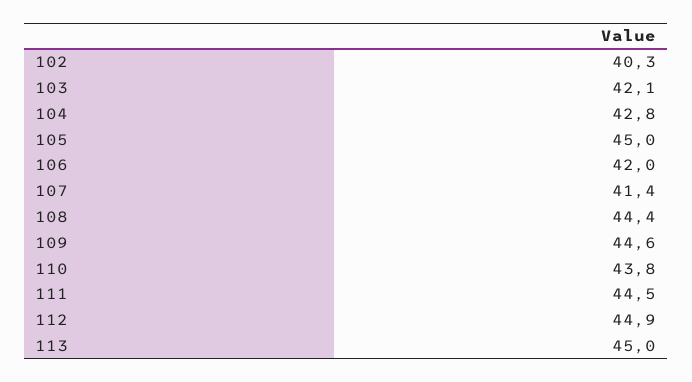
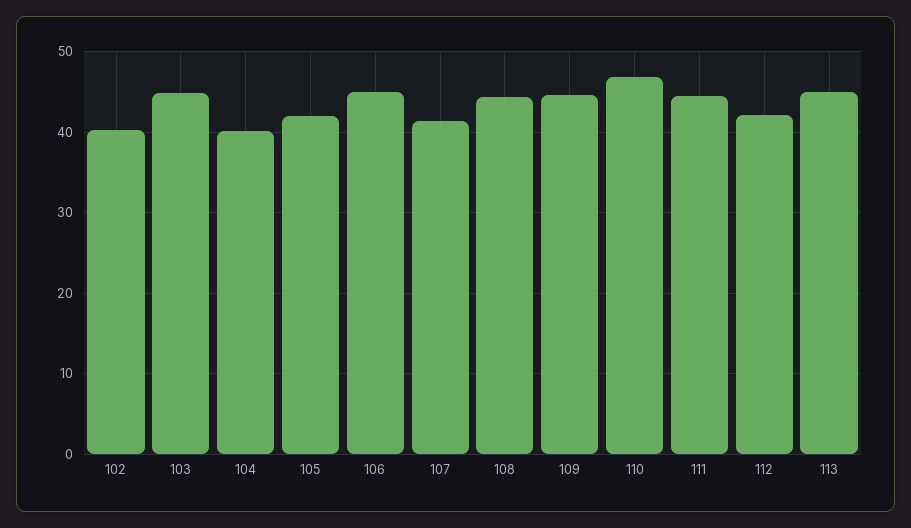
103: 42.1 -> 45
104: 42.8 -> 40
105: 45 -> 42
106: 42 -> 45
110: 43.8 -> 47
112: 44.9 -> 42

